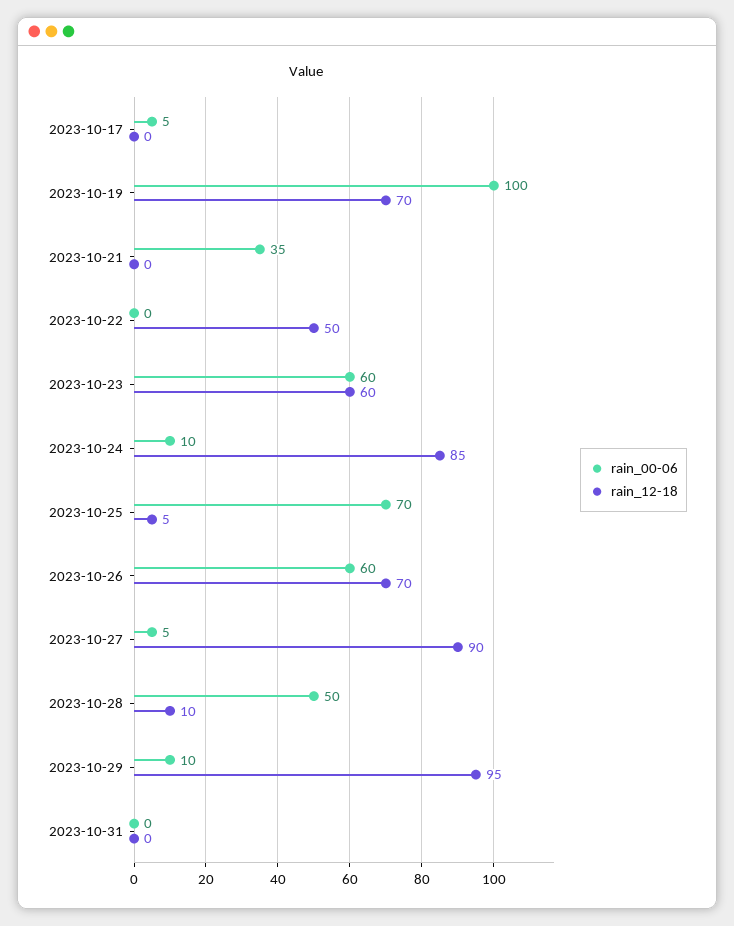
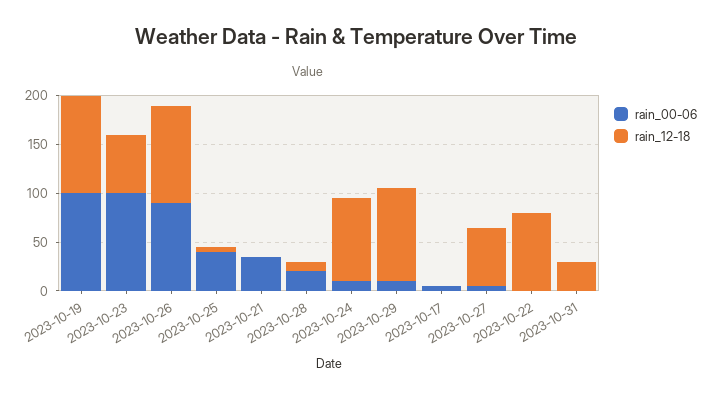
rain_12-18, 2023-10-19: 70 -> 100
rain_12-18, 2023-10-22: 50 -> 80
rain_00-06, 2023-10-23: 60 -> 100
rain_00-06, 2023-10-25: 70 -> 40
rain_00-06, 2023-10-26: 60 -> 90
rain_12-18, 2023-10-26: 70 -> 100
rain_12-18, 2023-10-27: 90 -> 60
rain_00-06, 2023-10-28: 50 -> 20
rain_12-18, 2023-10-31: 0 -> 30

